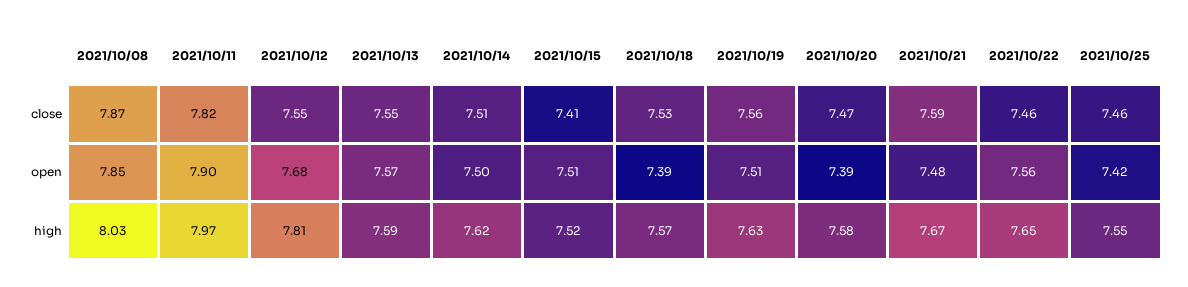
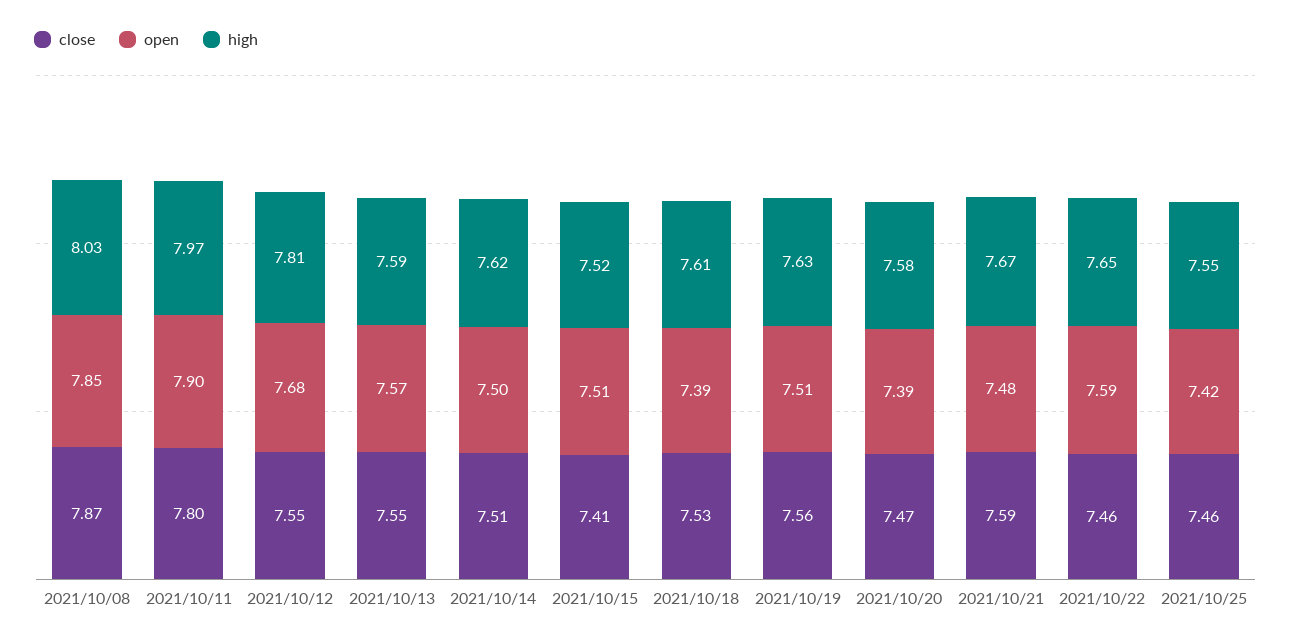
close, 2021/10/11: 7.82 -> 7.8
open, 2021/10/22: 7.56 -> 7.59
high, 2021/10/18: 7.57 -> 7.61

